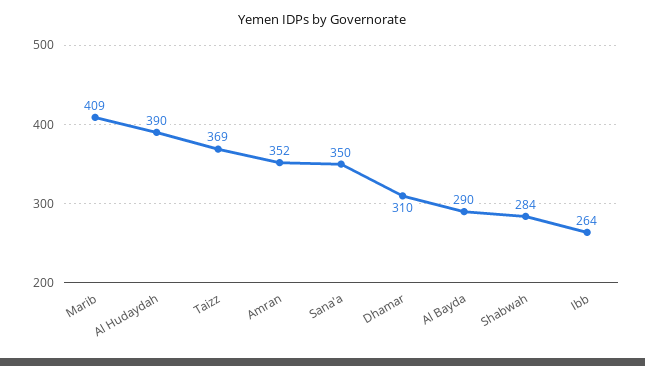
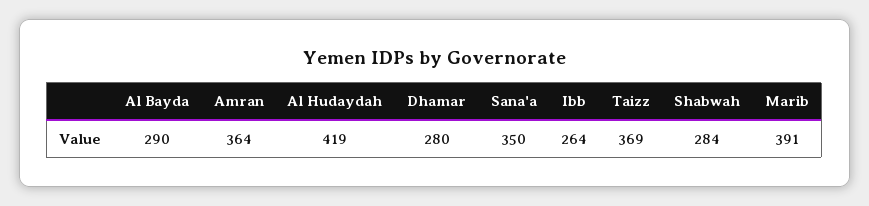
Marib: 409 -> 391
Al Hudaydah: 390 -> 419
Amran: 352 -> 364
Dhamar: 310 -> 280

